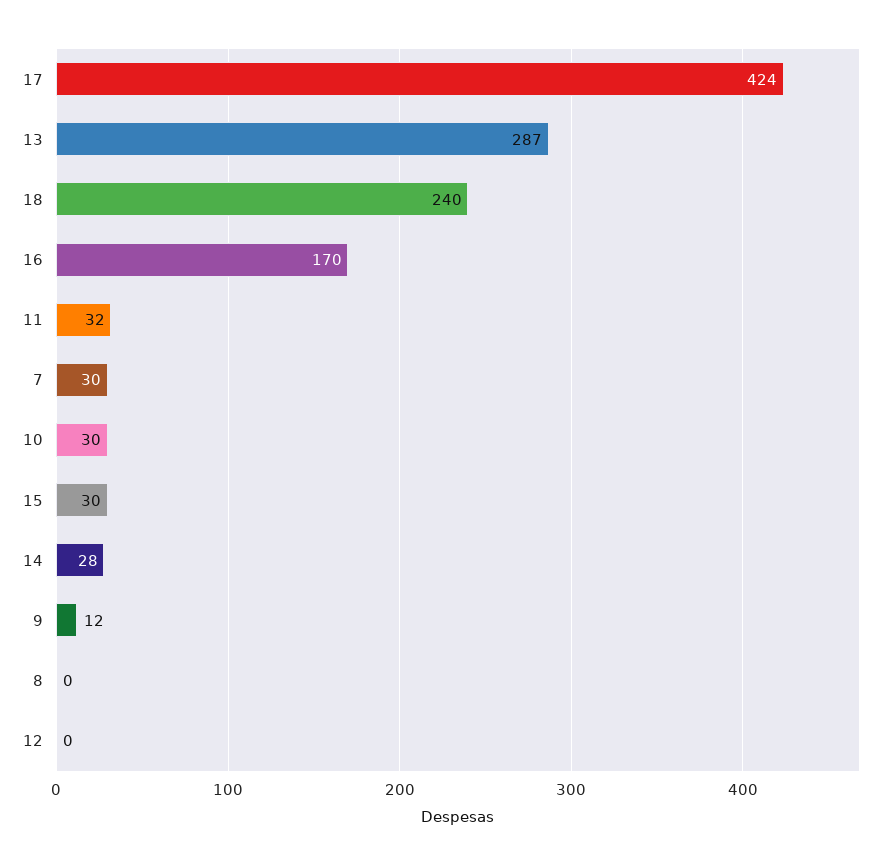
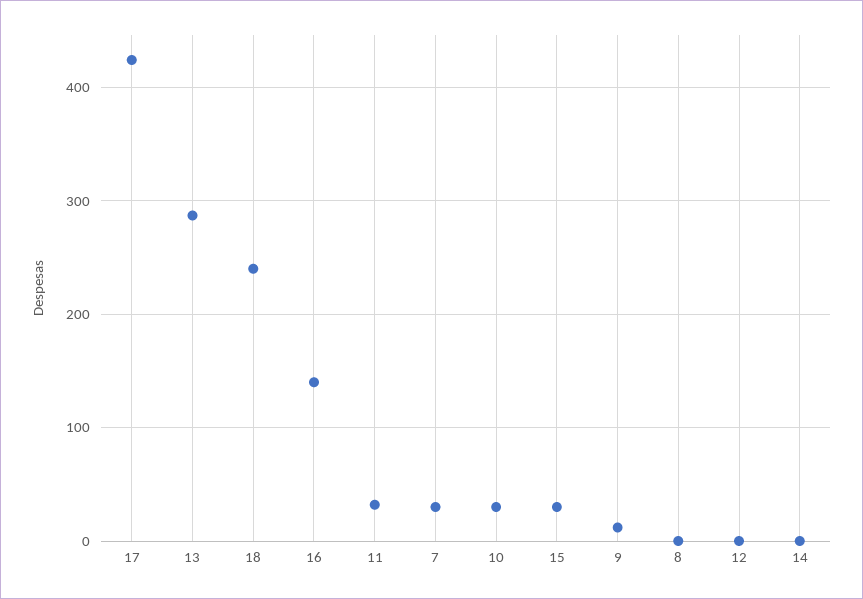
16: 170 -> 140
14: 28 -> 0

